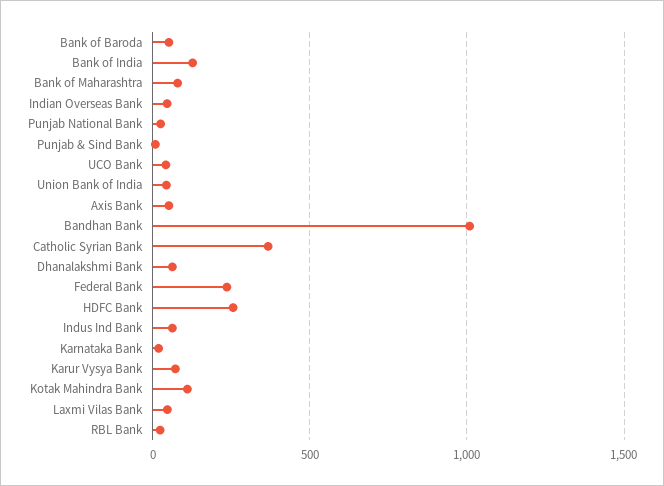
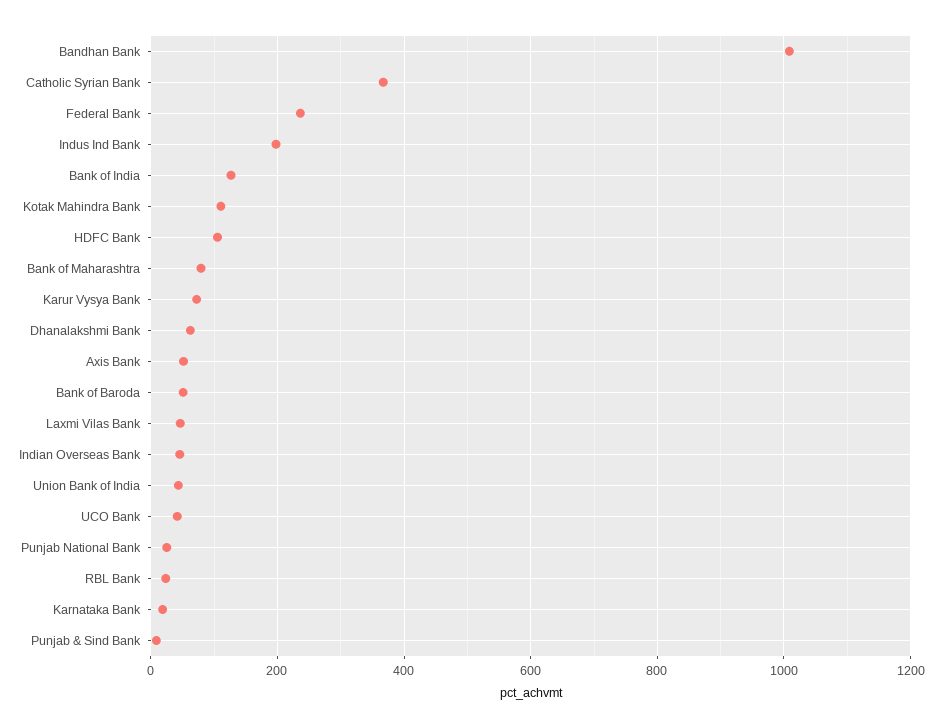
HDFC Bank: 250 -> 100
Indus Ind Bank: 50 -> 200

